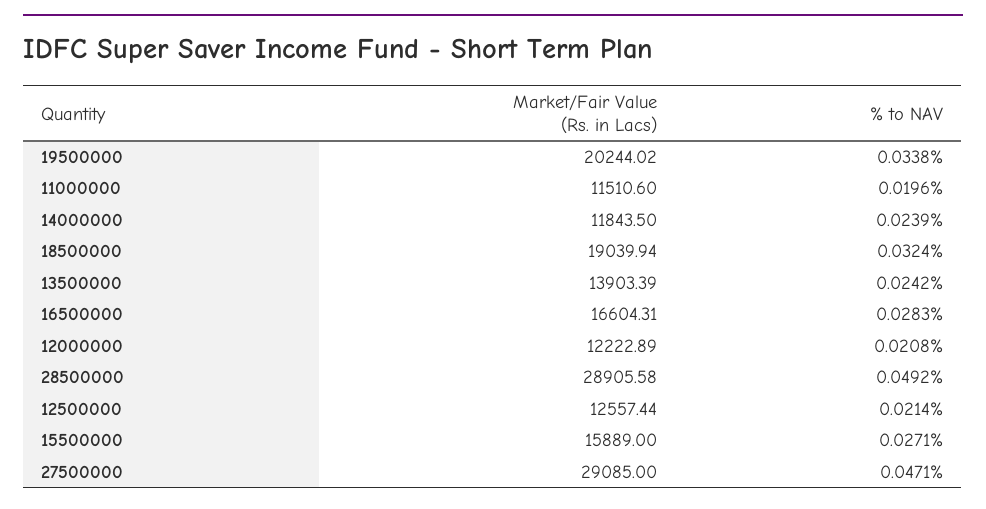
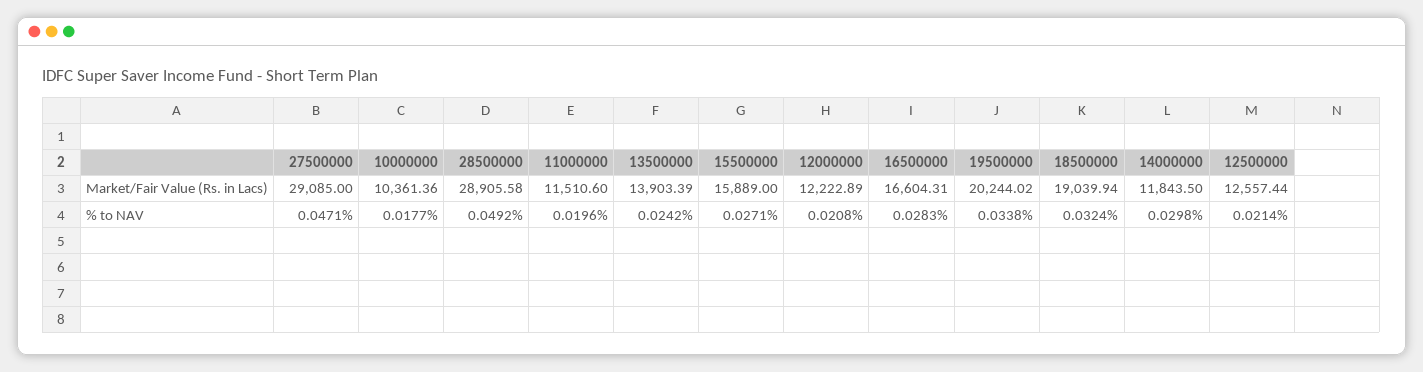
% to NAV, 14000000: 0.0239 -> 0.0298
Market/Fair Value (Rs. in Lacs), 10000000: none -> 10361.36
% to NAV, 10000000: none -> 0.0177

